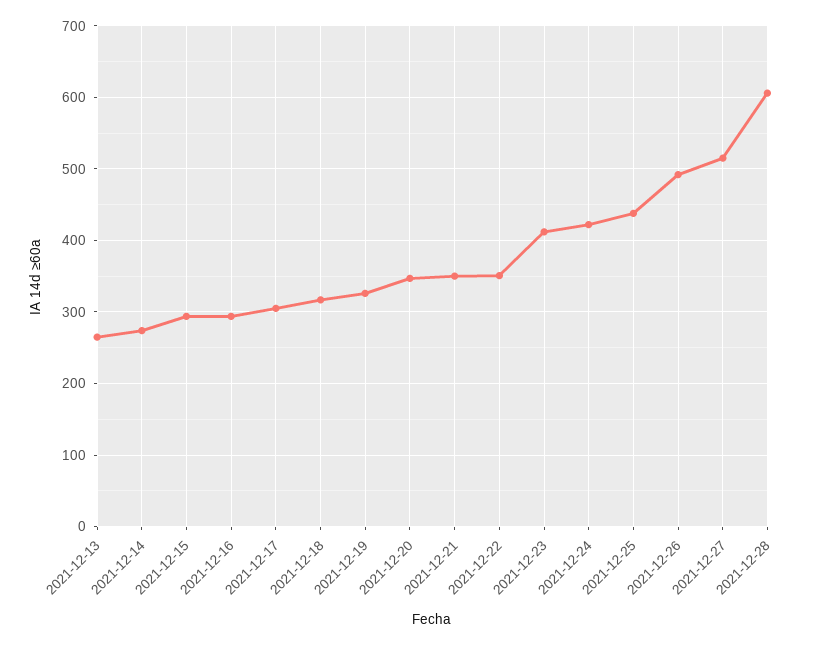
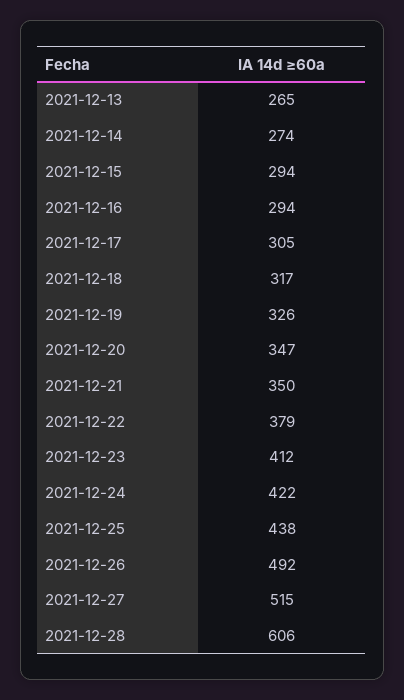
2021-12-22: 350 -> 379

